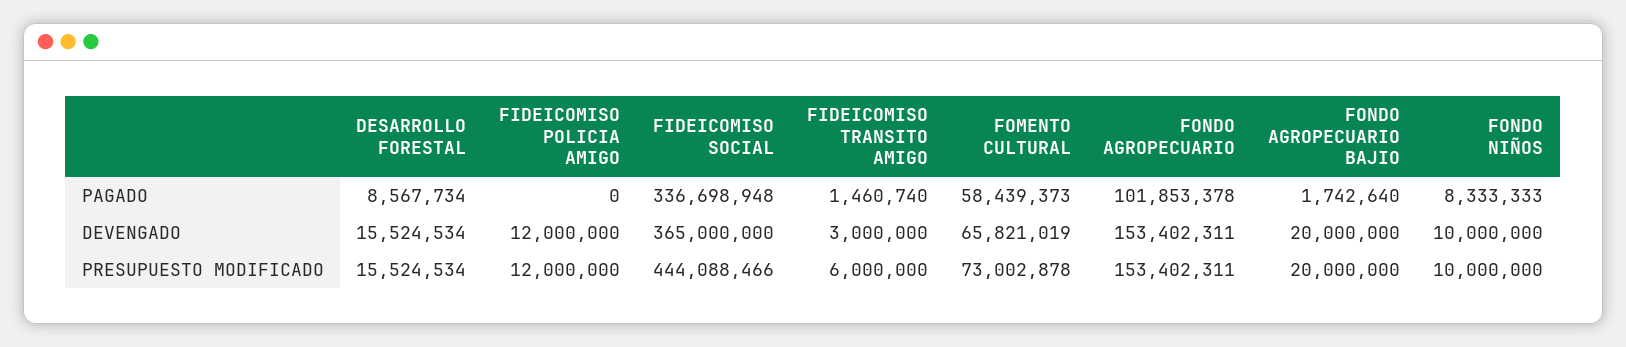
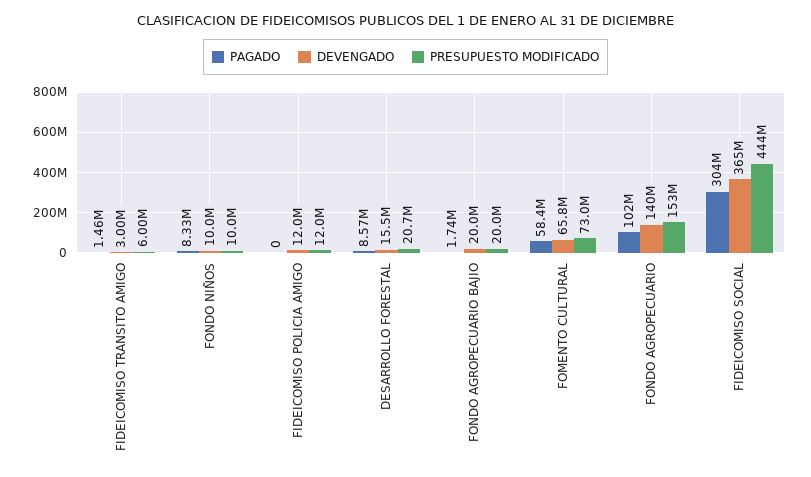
PAGADO, FIDEICOMISO SOCIAL: 336698948 -> 304000000
DEVENGADO, FONDO AGROPECUARIO: 153402311 -> 140000000
PRESUPUESTO MODIFICADO, DESARROLLO FORESTAL: 15524534 -> 20700000

